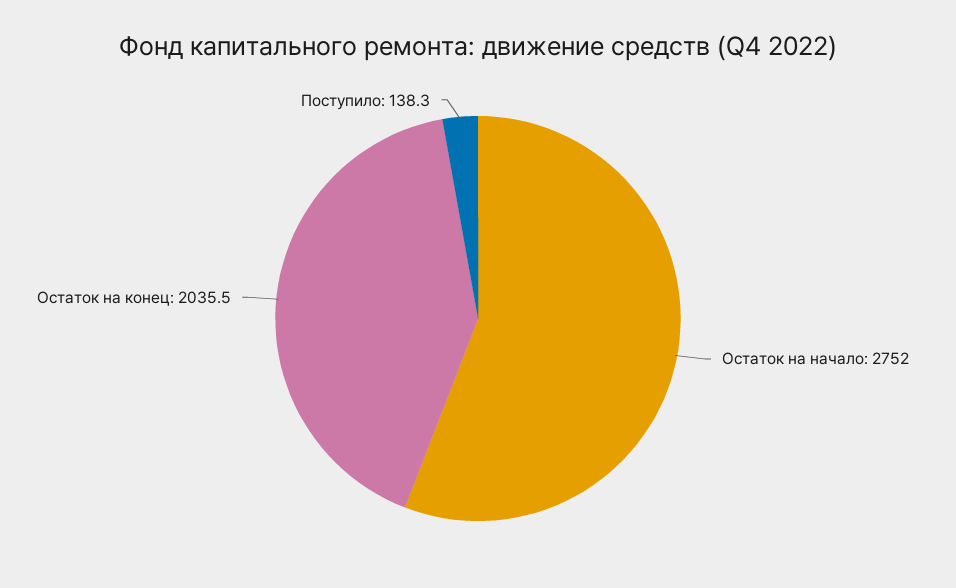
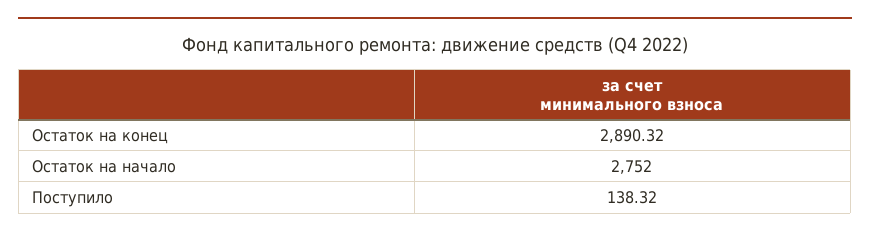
Остаток на конец: 2035.5 -> 2890.32

